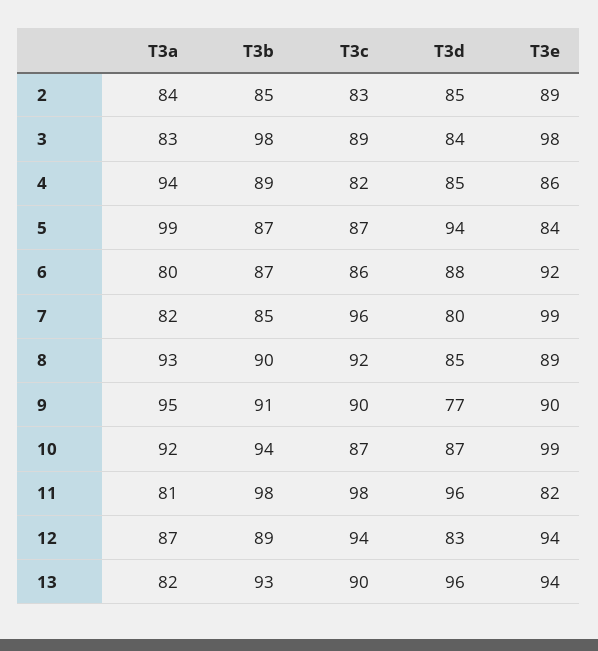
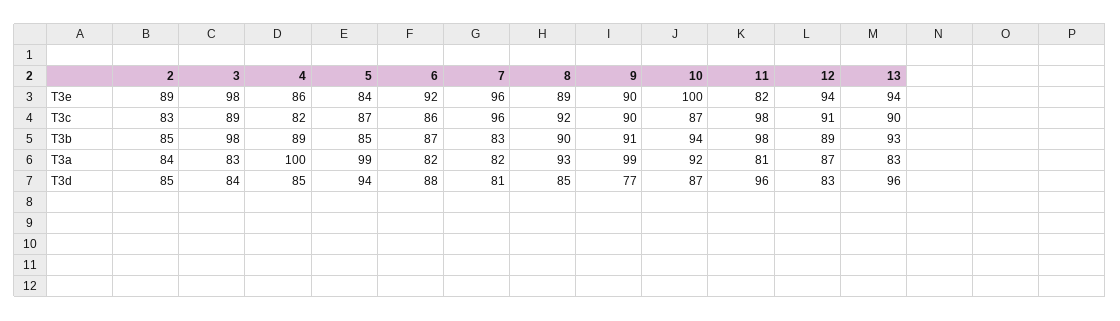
T3a, 4: 94 -> 100
T3b, 5: 87 -> 85
T3a, 6: 80 -> 82
T3b, 7: 85 -> 83
T3d, 7: 80 -> 81
T3e, 7: 99 -> 96
T3a, 9: 95 -> 99
T3e, 10: 99 -> 100
T3c, 12: 94 -> 91
T3a, 13: 82 -> 83

